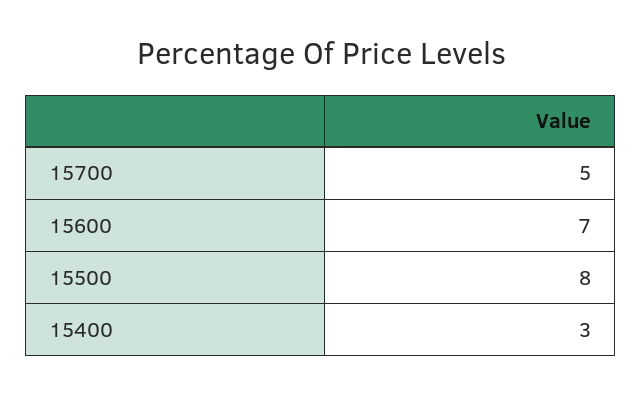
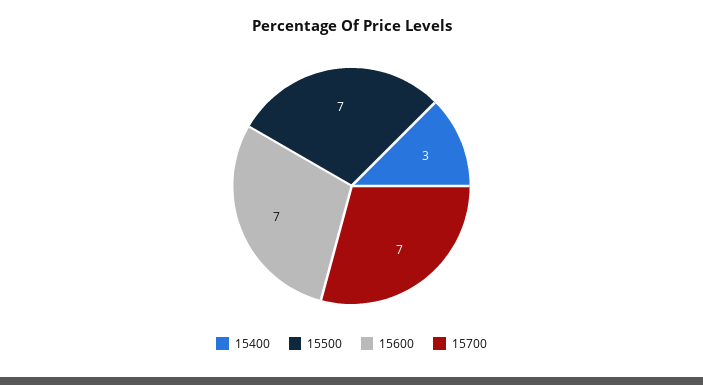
15700: 5 -> 7
15500: 8 -> 7

